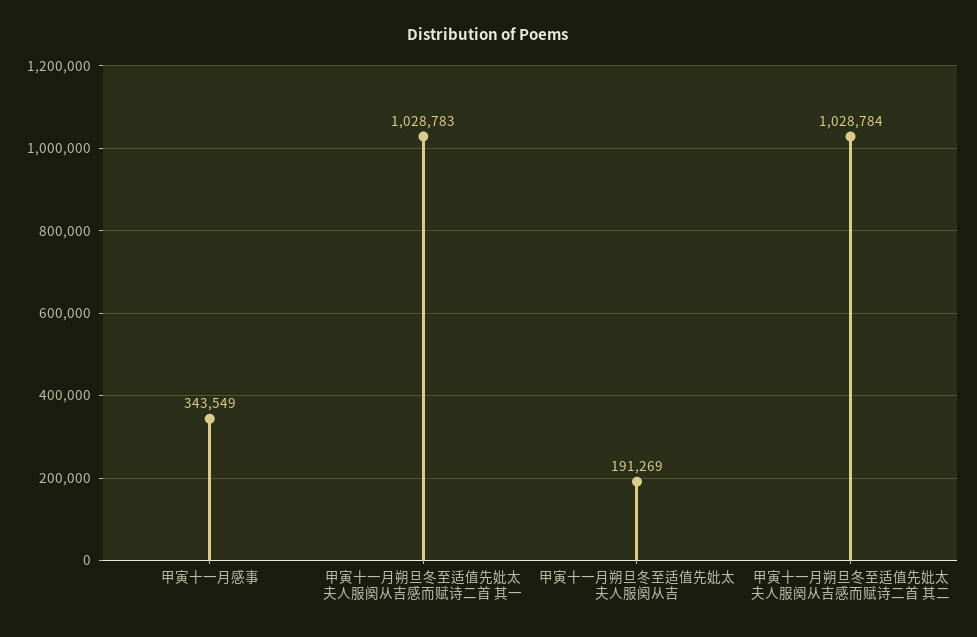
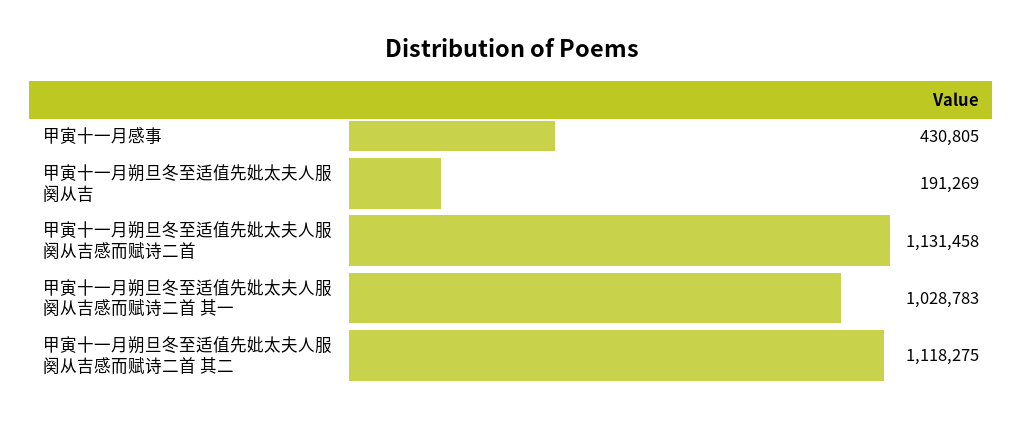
甲寅十一月感事: 343549 -> 430805
甲寅十一月朔旦冬至适值先妣太夫人服阕从吉感而赋诗二首 其二: 1028784 -> 1118275
甲寅十一月朔旦冬至适值先妣太夫人服阕从吉感而赋诗二首: none -> 1131458

